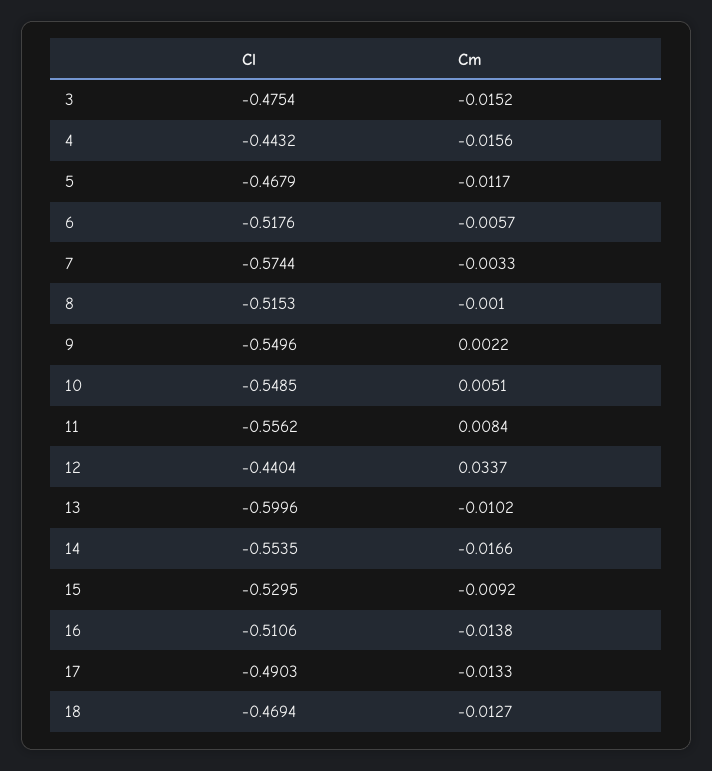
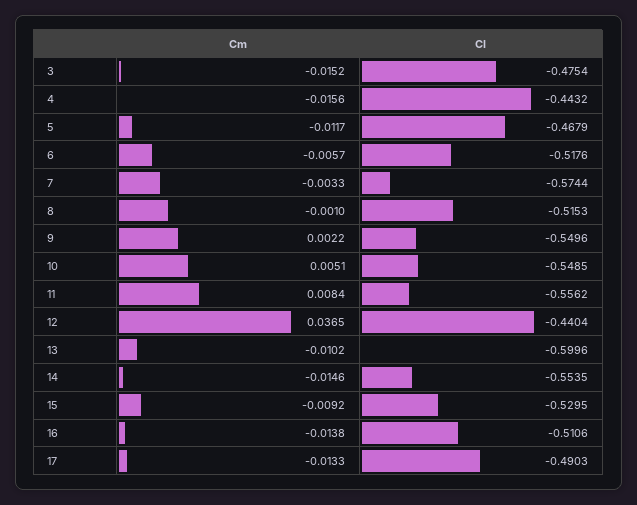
Cm, 12: 0.0337 -> 0.0365
Cm, 14: -0.0166 -> -0.0146
Cl, 18: -0.4694 -> none
Cm, 18: -0.0127 -> none

